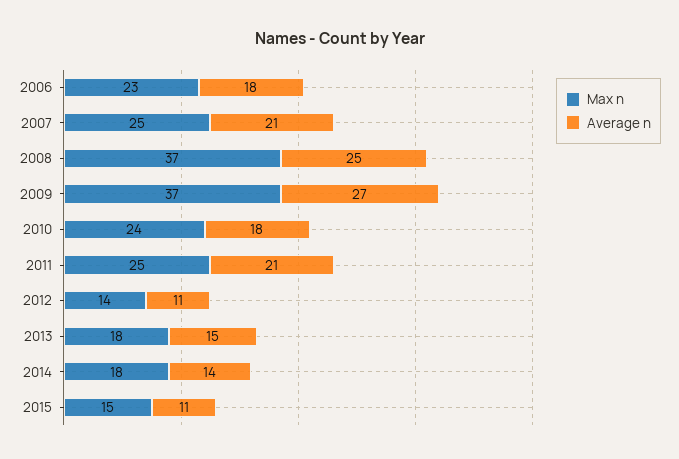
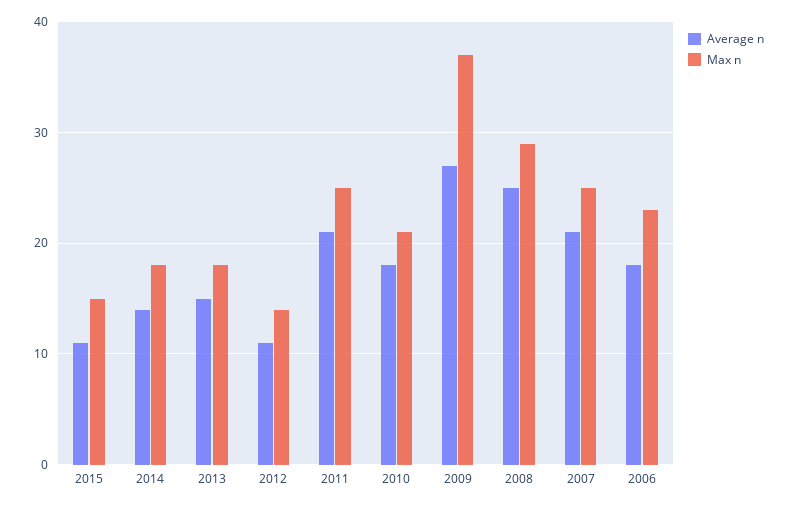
Max n, 2008: 37 -> 29
Max n, 2010: 24 -> 21

